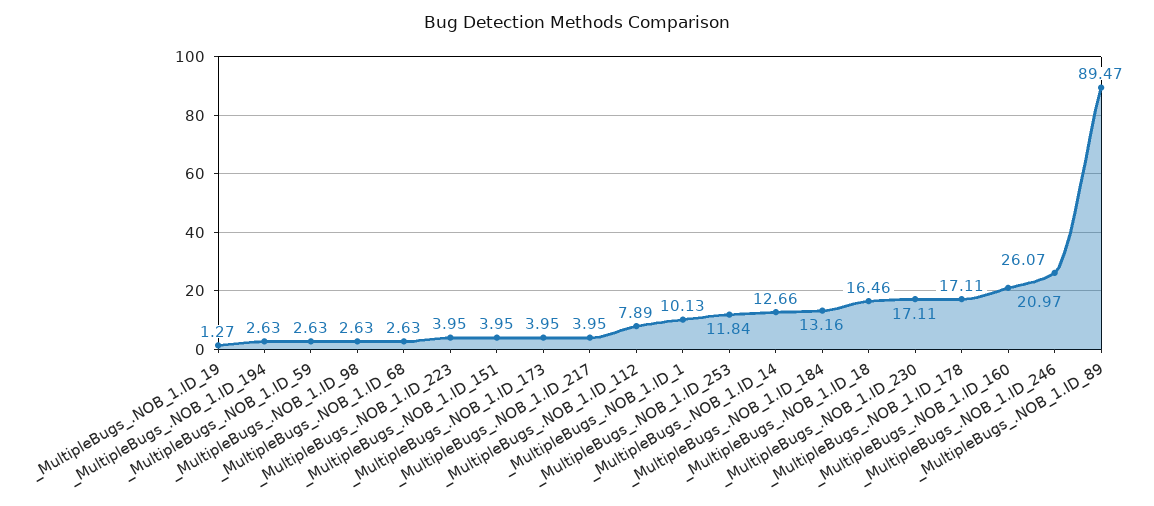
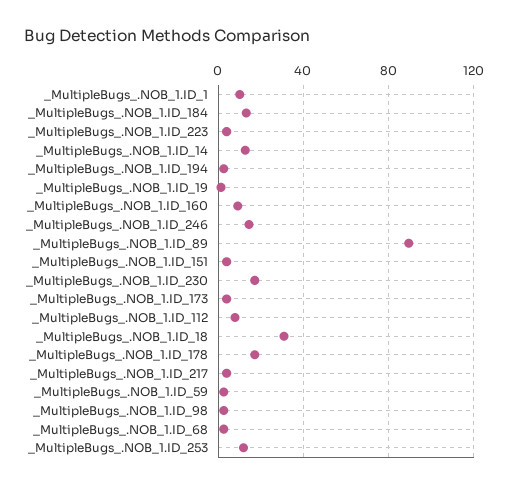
_MultipleBugs_.NOB_1.ID_18: 16.46 -> 30
_MultipleBugs_.NOB_1.ID_160: 20.97 -> 10
_MultipleBugs_.NOB_1.ID_246: 26.07 -> 15

